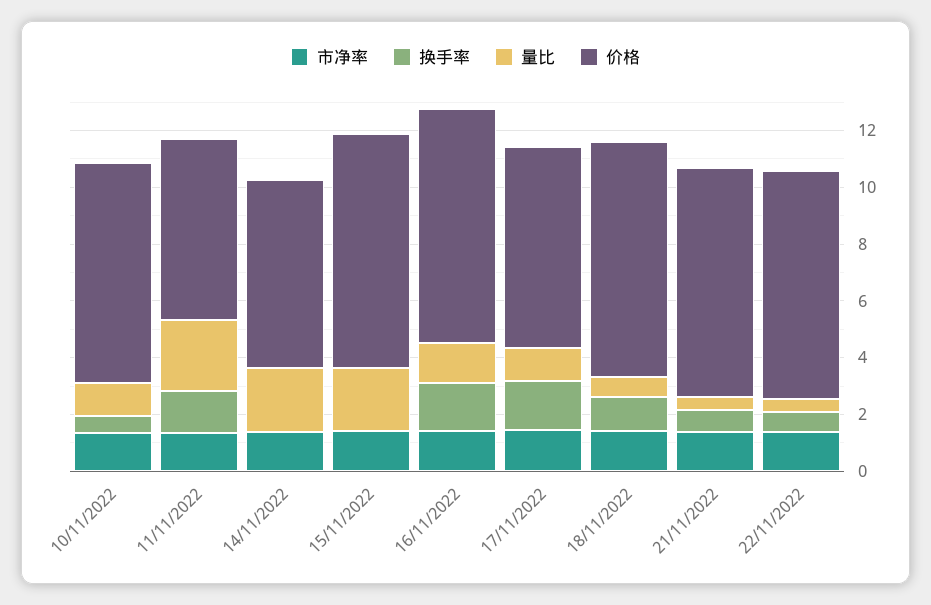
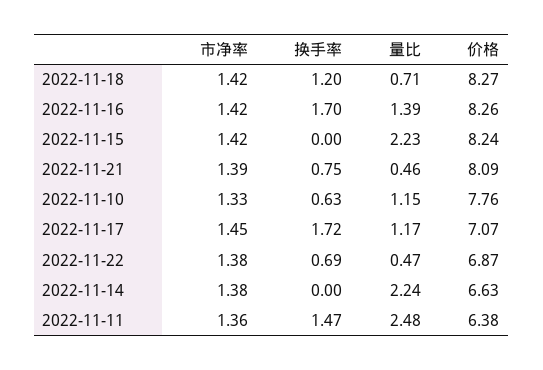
价格, 22/11/2022: 8 -> 6.87

